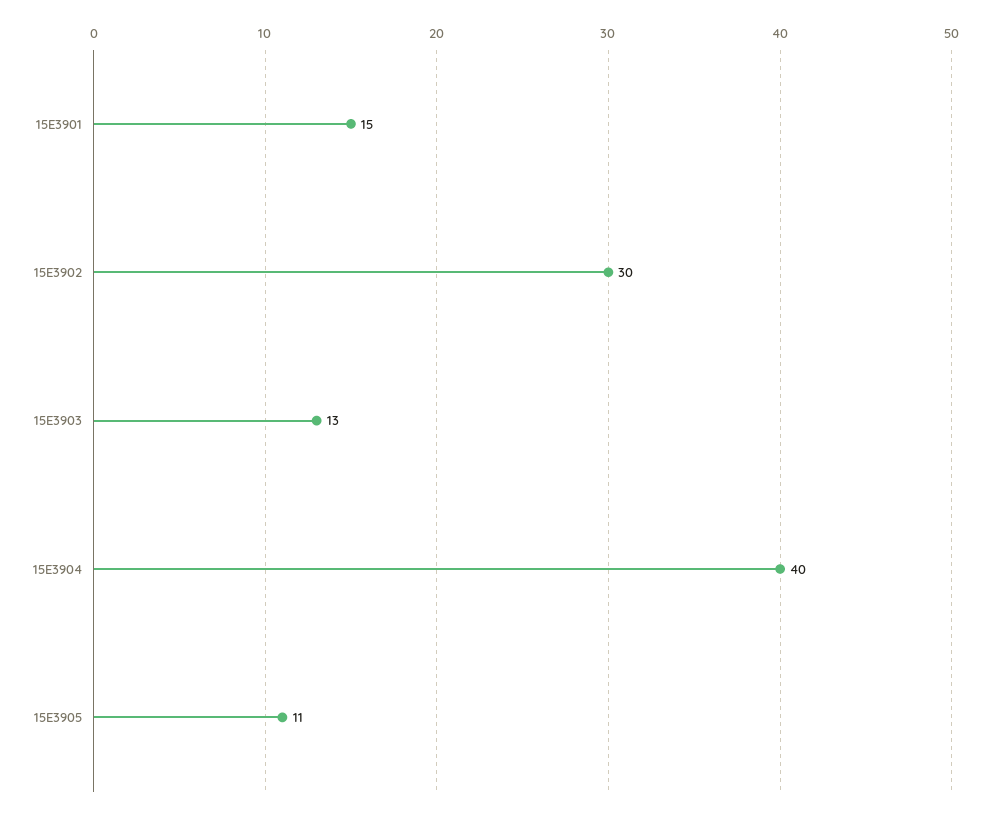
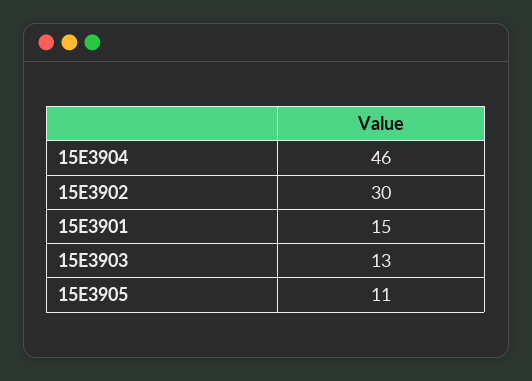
15E3904: 40 -> 46

